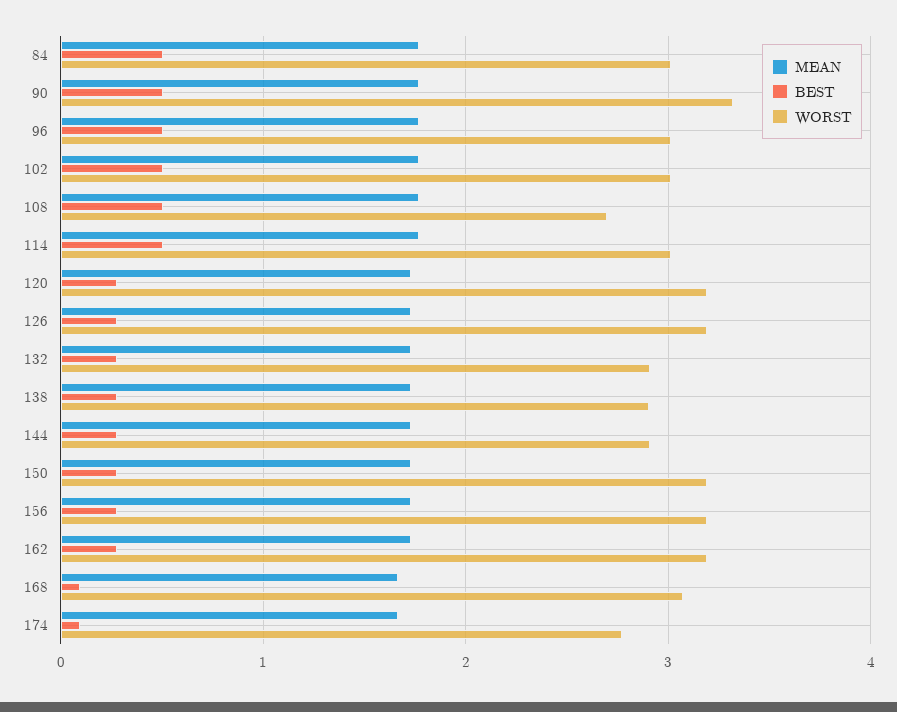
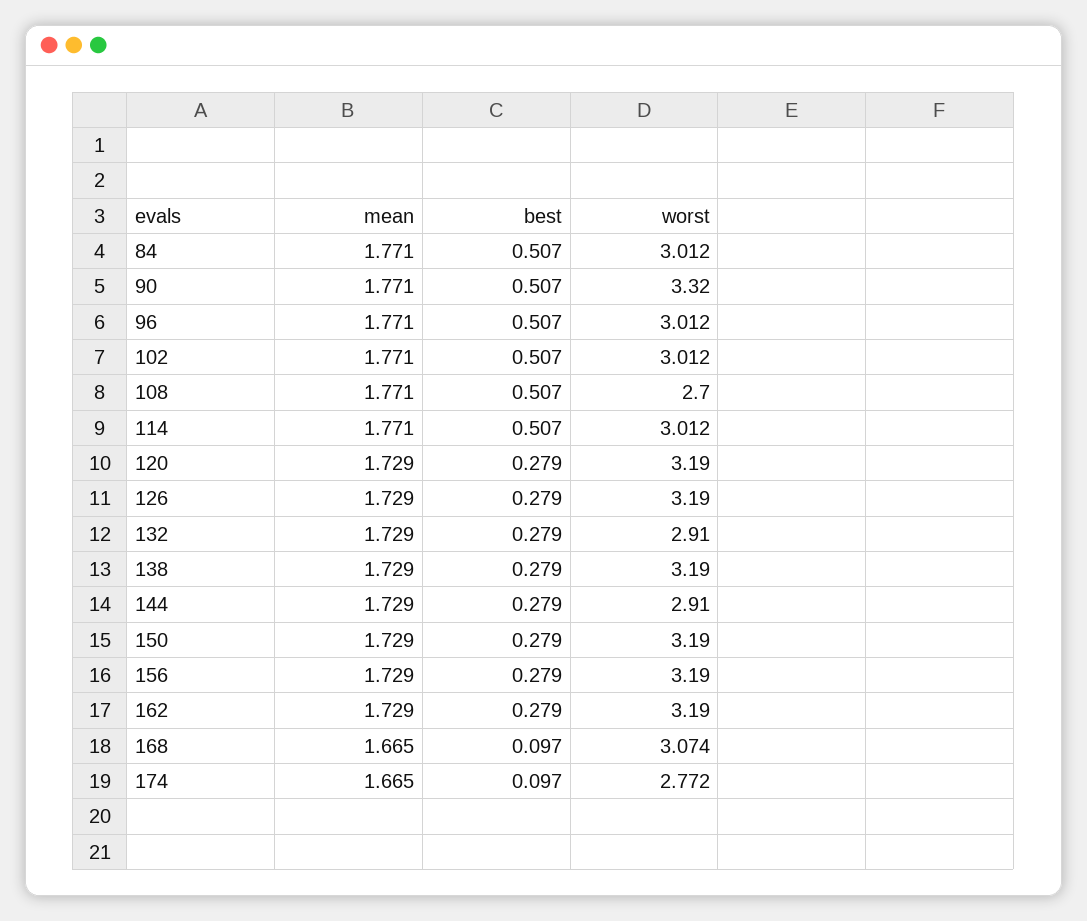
WORST, 138: 2.9 -> 3.19

